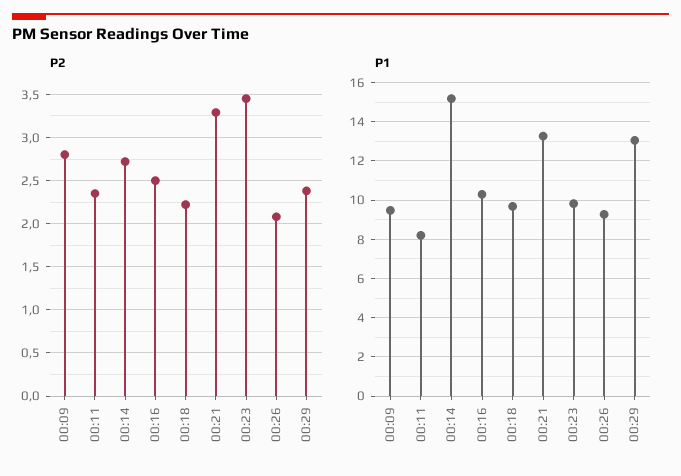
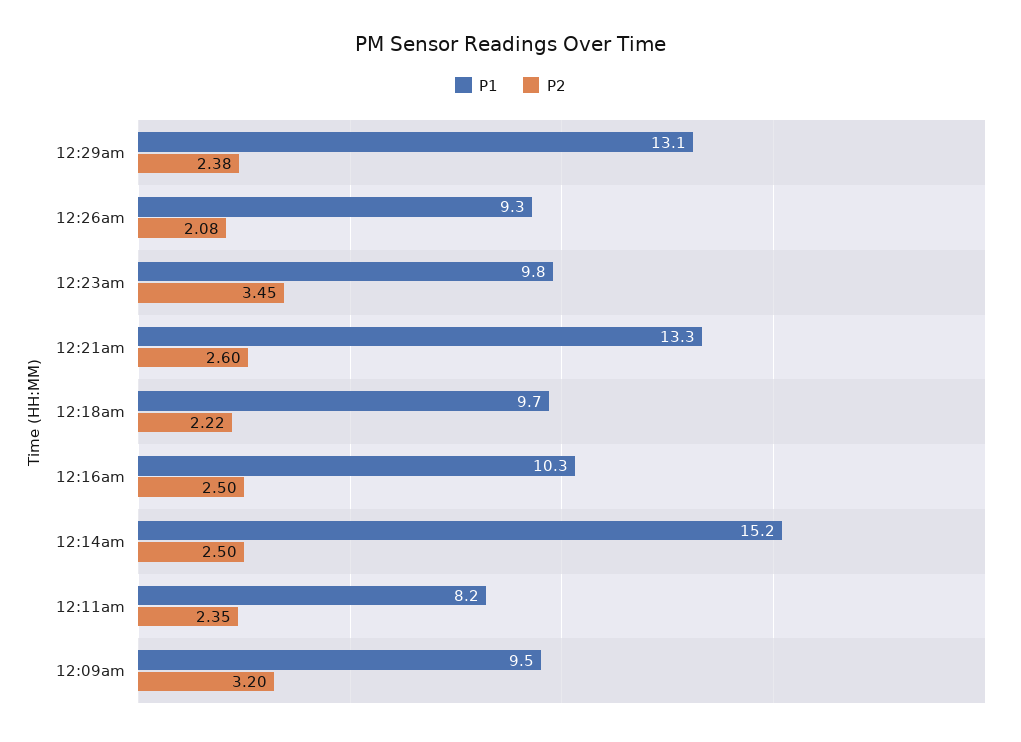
P2, 00:09: 2.8 -> 3.2
P2, 00:14: 2.7 -> 2.5
P2, 00:21: 3.3 -> 2.6

